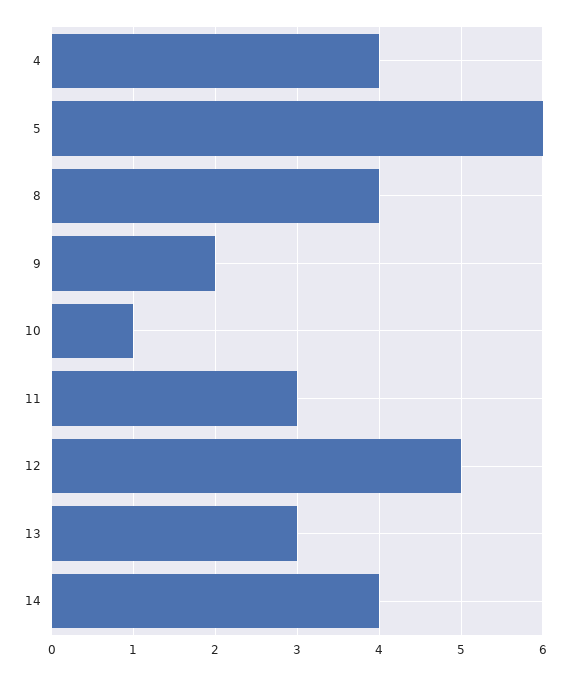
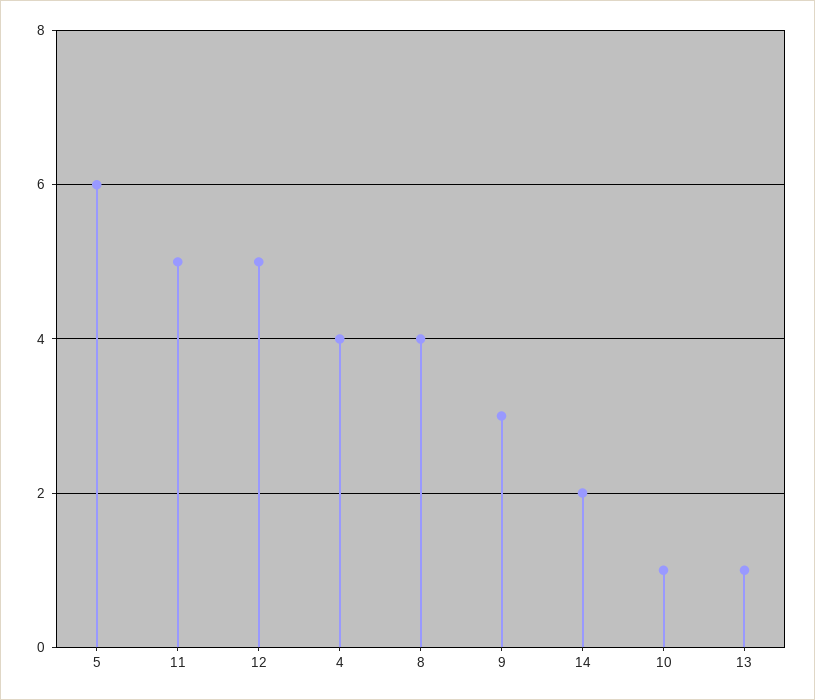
9: 2 -> 3
11: 3 -> 5
13: 3 -> 1
14: 4 -> 2

